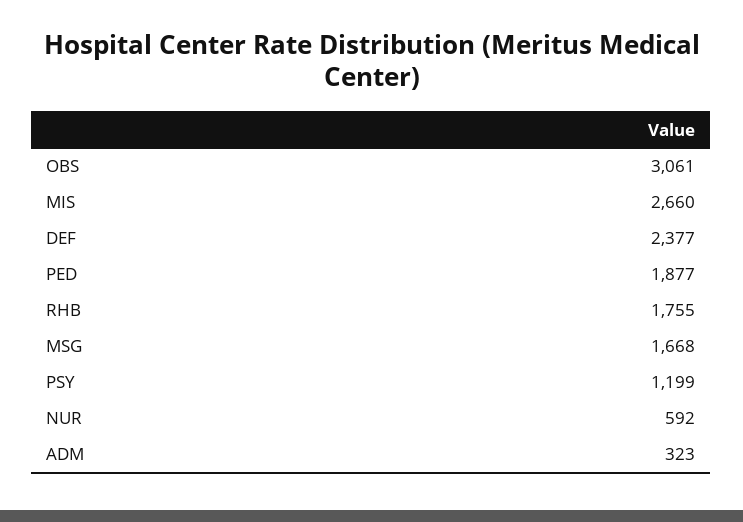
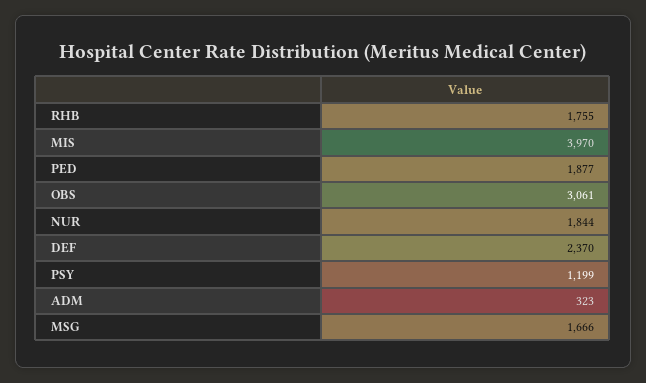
MIS: 2660 -> 3970
DEF: 2377 -> 2370
MSG: 1668 -> 1666
NUR: 592 -> 1844

